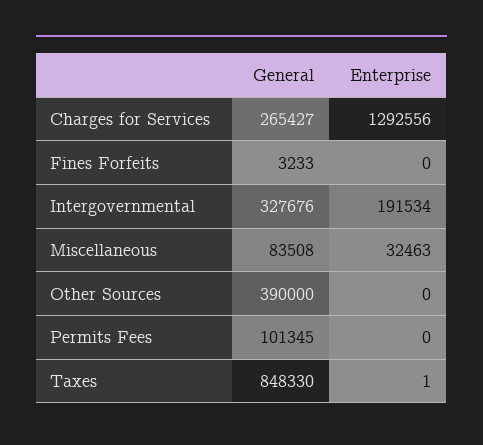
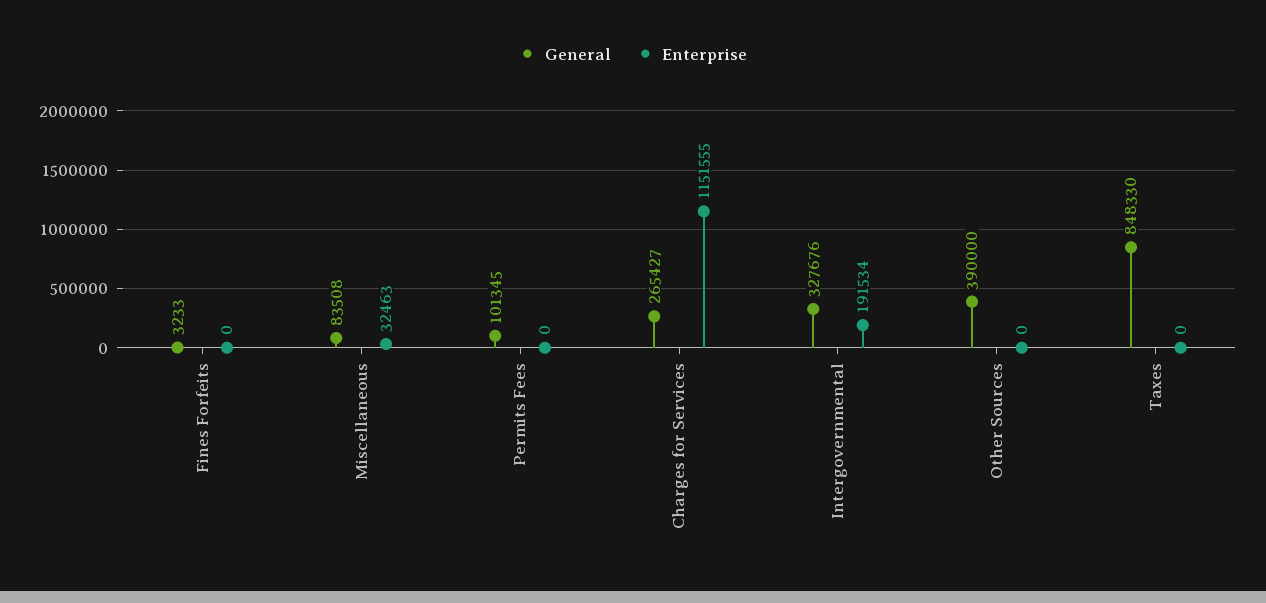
Enterprise, Charges for Services: 1292556 -> 1151555
Enterprise, Taxes: 1 -> 0

